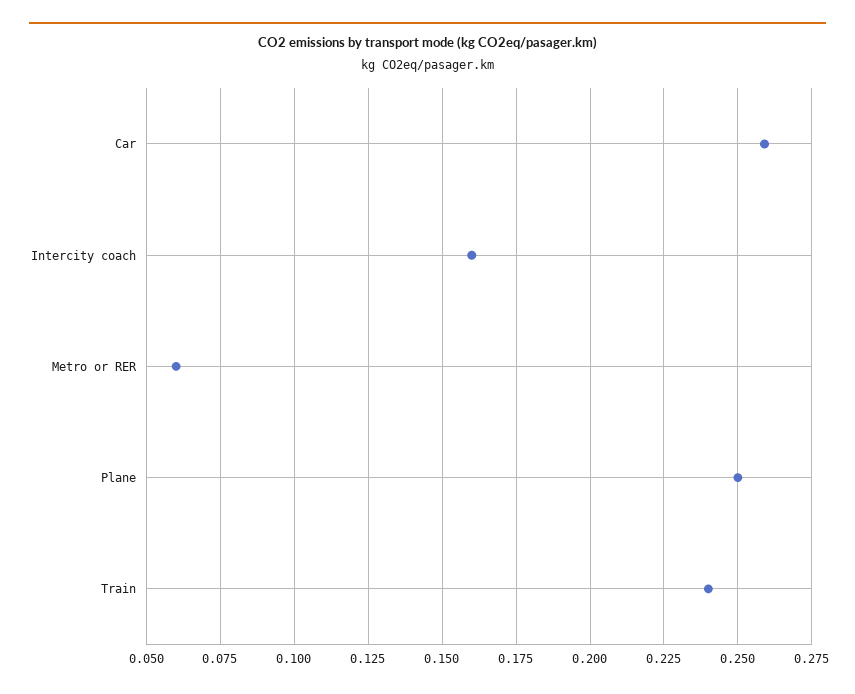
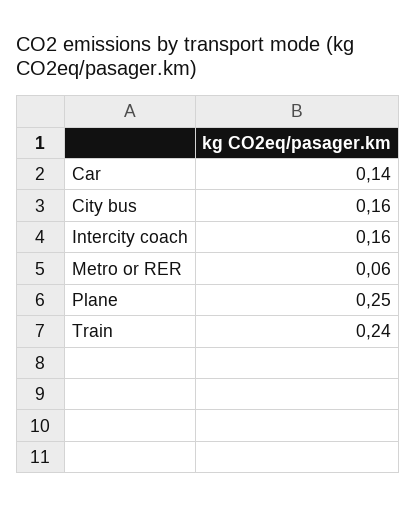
Car: 0.26 -> 0.14
City bus: none -> 0.16

